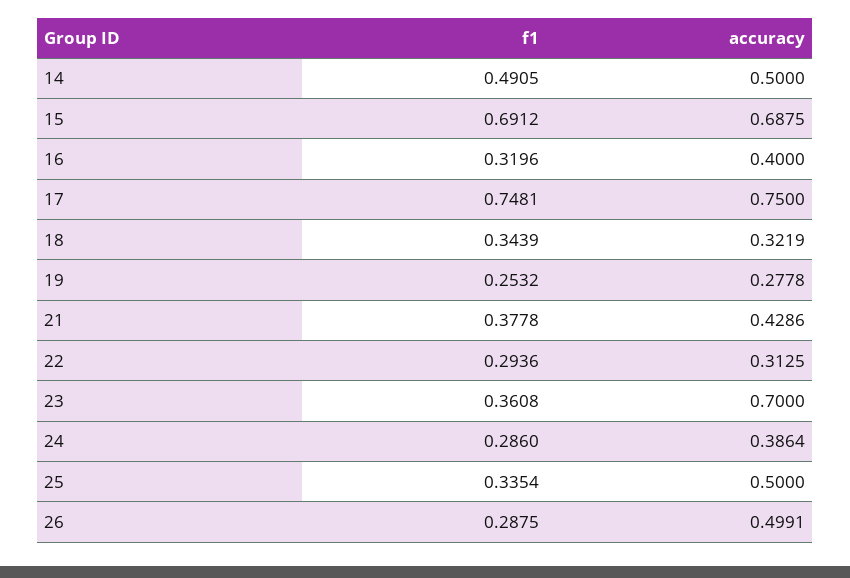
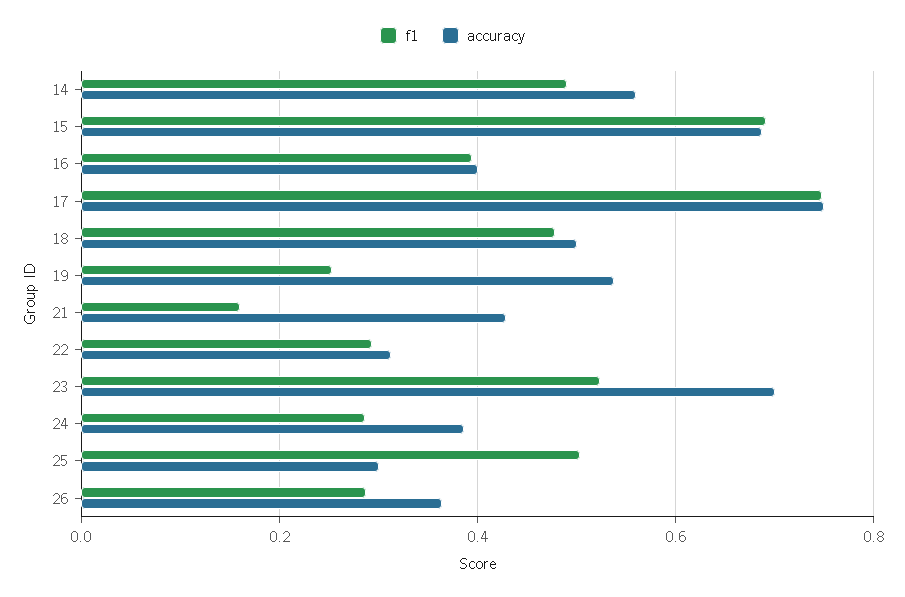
accuracy, 14: 0.5 -> 0.56
f1, 16: 0.3196 -> 0.4
f1, 18: 0.3439 -> 0.48
accuracy, 18: 0.3219 -> 0.5
accuracy, 19: 0.2778 -> 0.54
f1, 21: 0.3778 -> 0.16
f1, 23: 0.3608 -> 0.52
f1, 25: 0.3354 -> 0.5
accuracy, 25: 0.5 -> 0.3
accuracy, 26: 0.4991 -> 0.36

